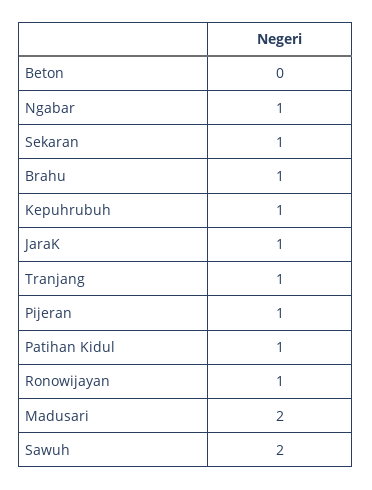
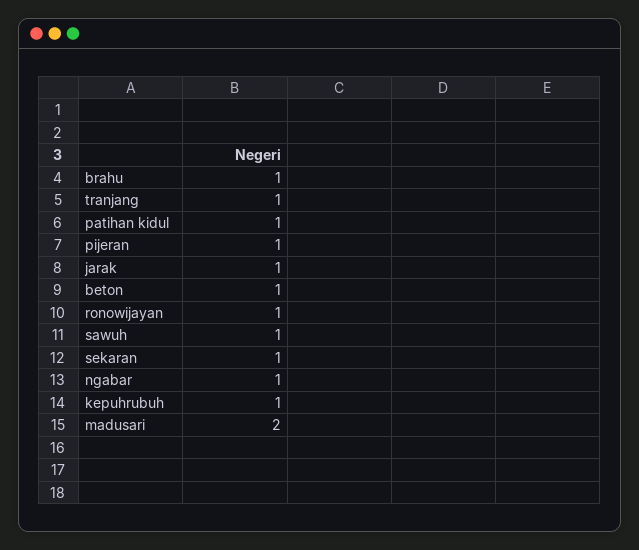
Beton: 0 -> 1
Sawuh: 2 -> 1

